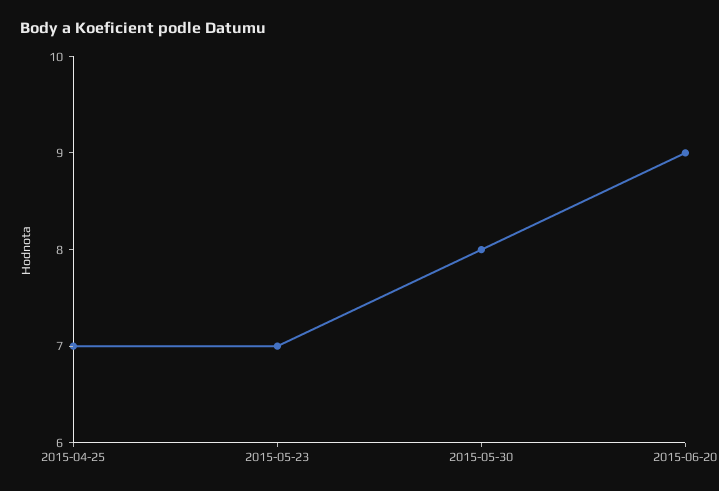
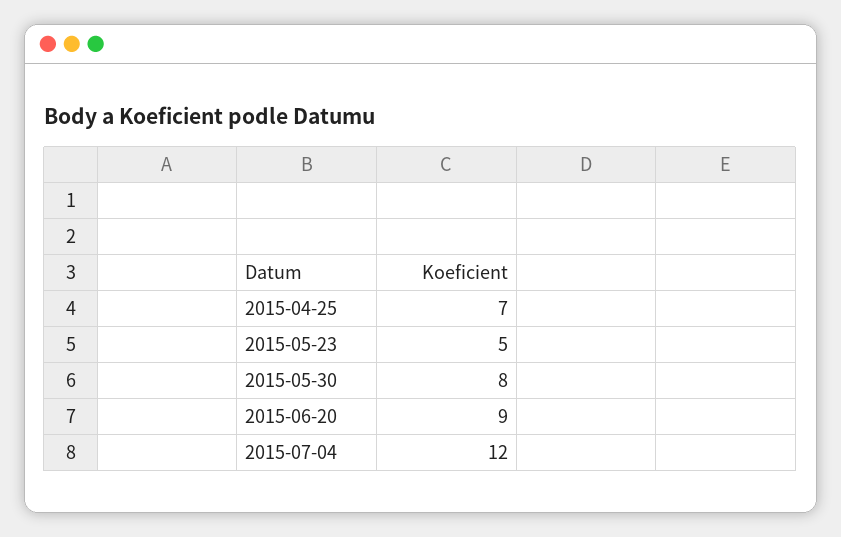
2015-05-23: 7 -> 5
2015-07-04: none -> 12

